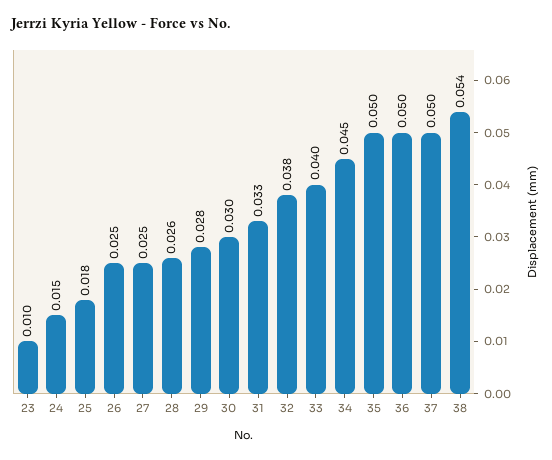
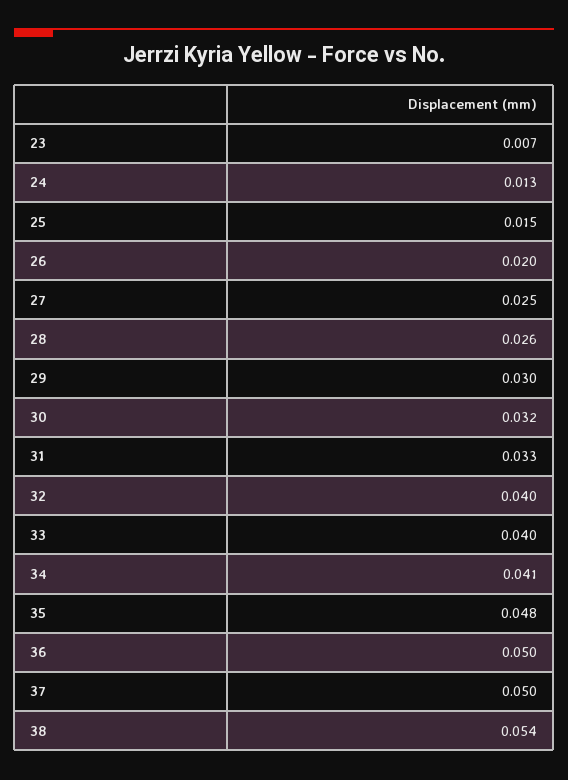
23: 0.01 -> 0.007
24: 0.015 -> 0.013
25: 0.018 -> 0.015
26: 0.025 -> 0.02
29: 0.028 -> 0.03
30: 0.03 -> 0.032
32: 0.038 -> 0.04
34: 0.045 -> 0.041
35: 0.05 -> 0.048

